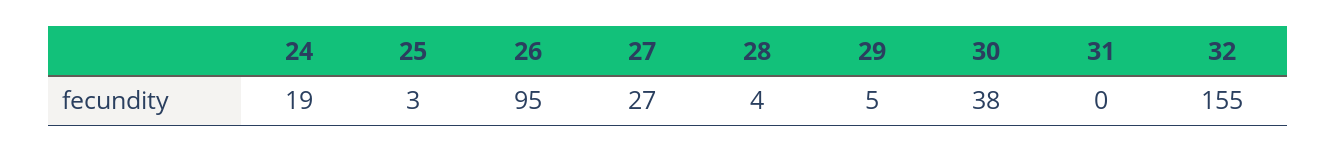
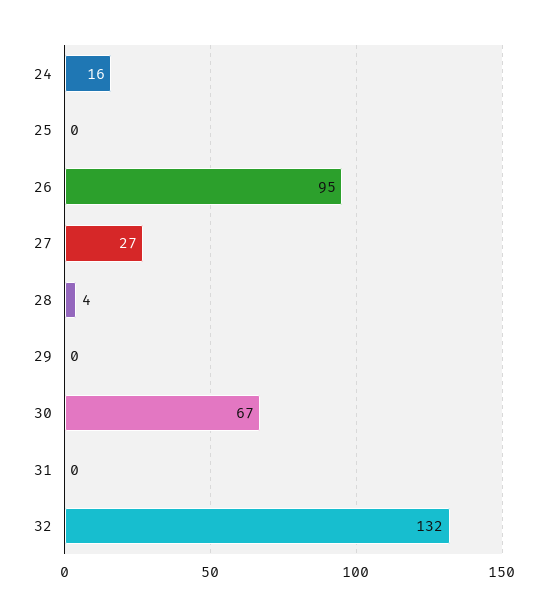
24: 19 -> 16
25: 3 -> 0
29: 5 -> 0
30: 38 -> 67
32: 155 -> 132

